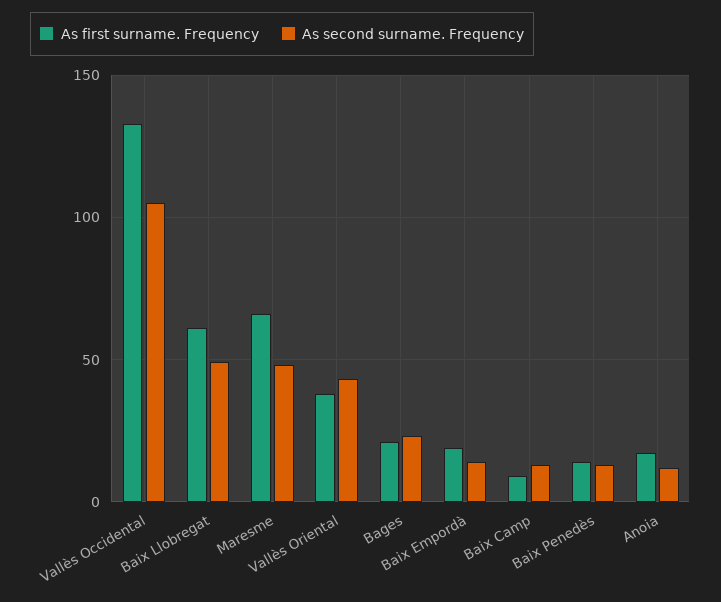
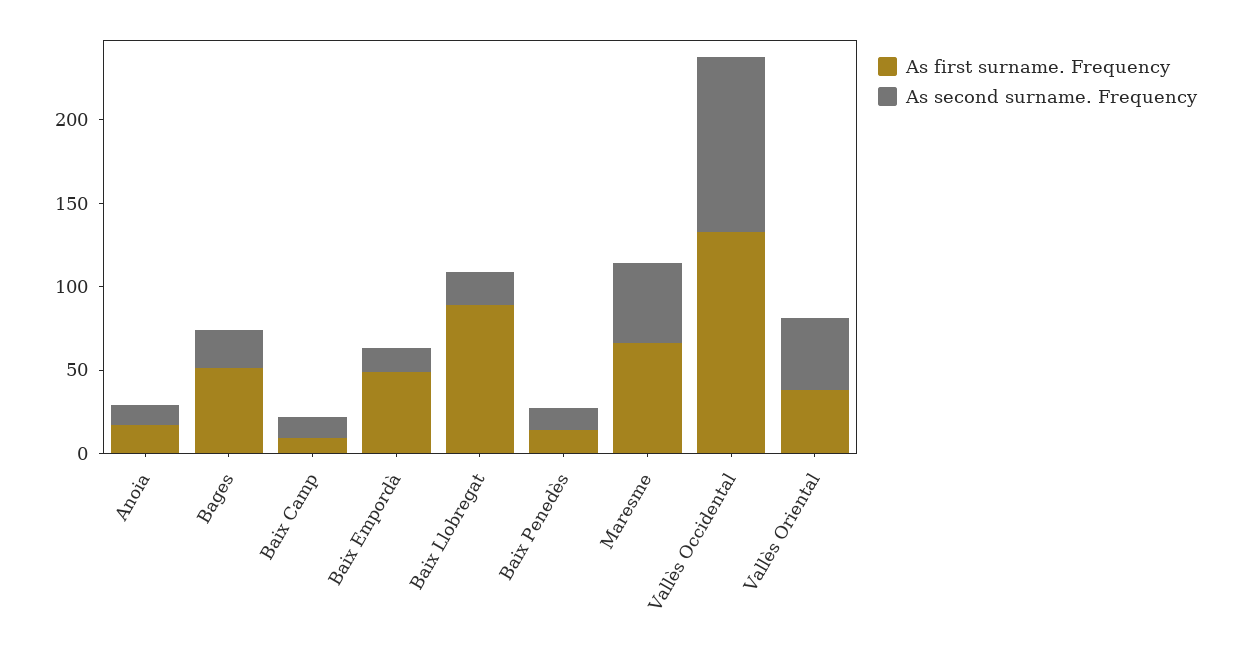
As first surname. Frequency, Baix Llobregat: 60 -> 90
As second surname. Frequency, Baix Llobregat: 50 -> 20
As first surname. Frequency, Bages: 20 -> 50
As first surname. Frequency, Baix Empordà: 20 -> 50

